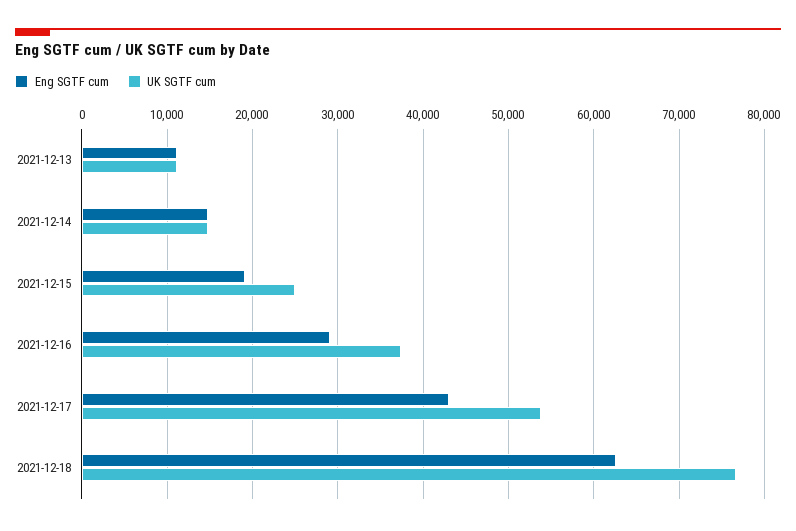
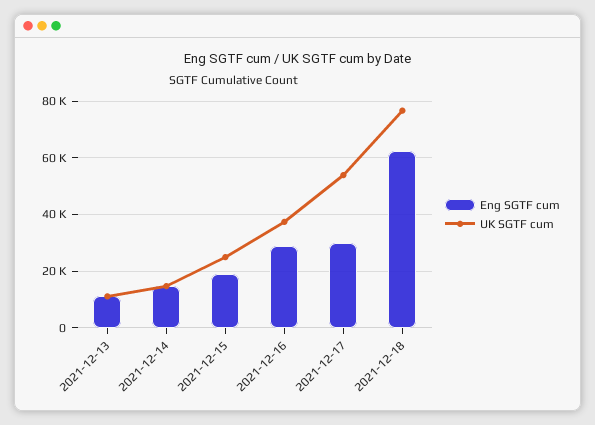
Eng SGTF cum, 2021-12-17: 43000 -> 30000

